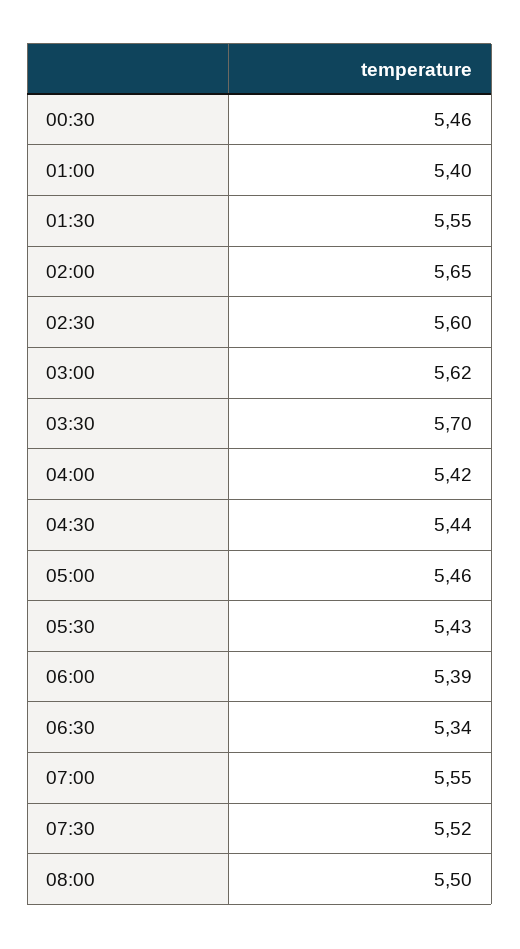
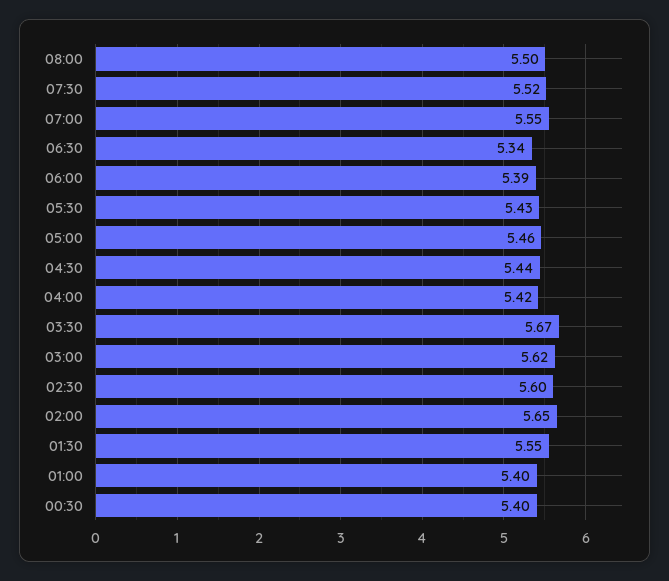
00:30: 5.46 -> 5.4
03:30: 5.7 -> 5.67

